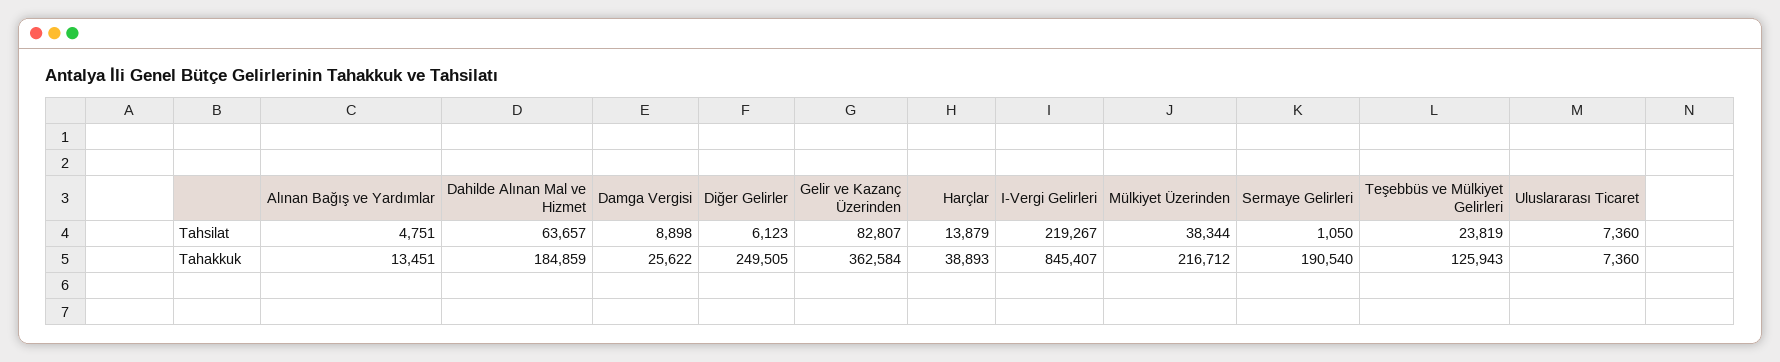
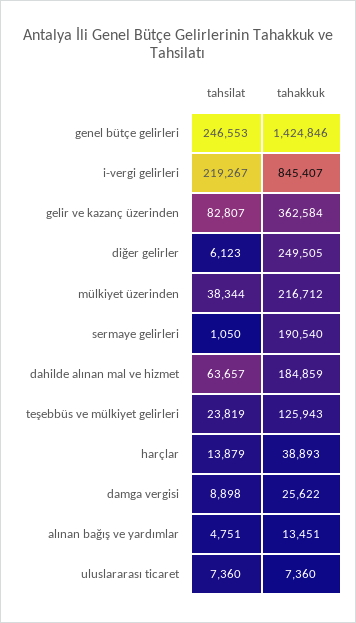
genel bütçe gelirleri, Tahsilat: none -> 246553
genel bütçe gelirleri, Tahakkuk: none -> 1424846

